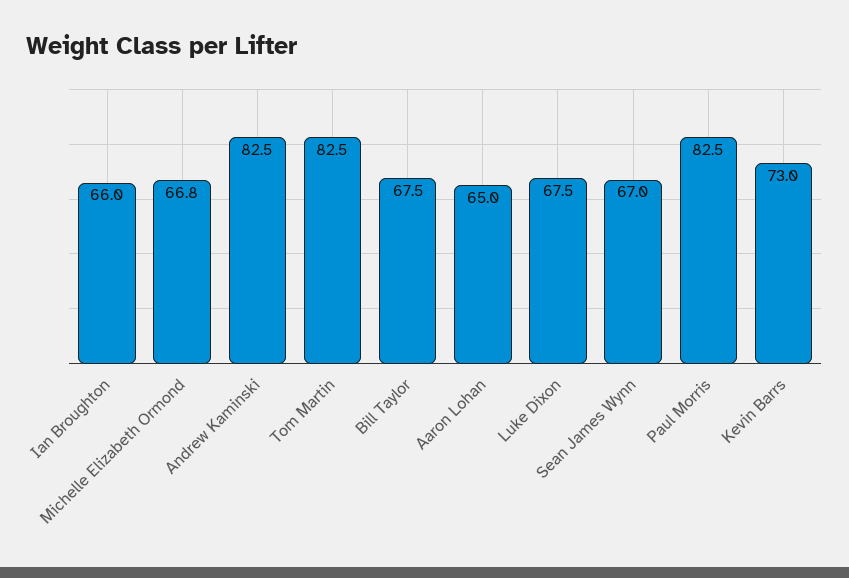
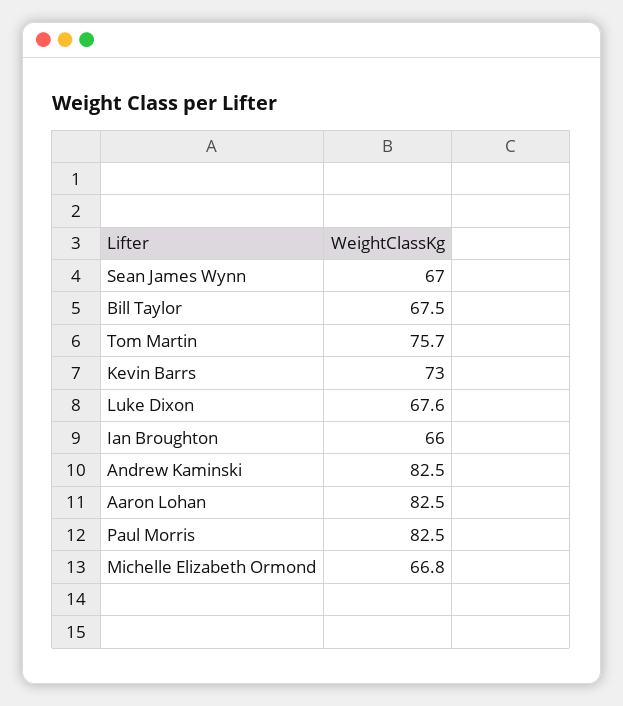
Tom Martin: 82.5 -> 75.7
Aaron Lohan: 65 -> 82.5
Luke Dixon: 67.5 -> 67.6

